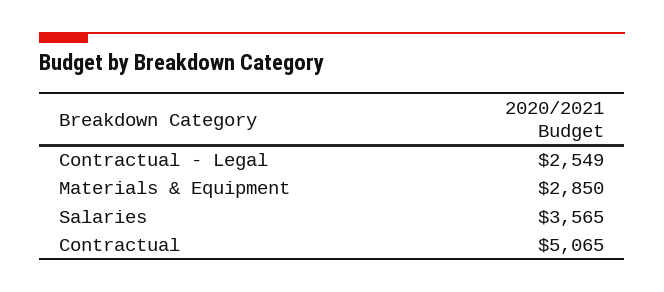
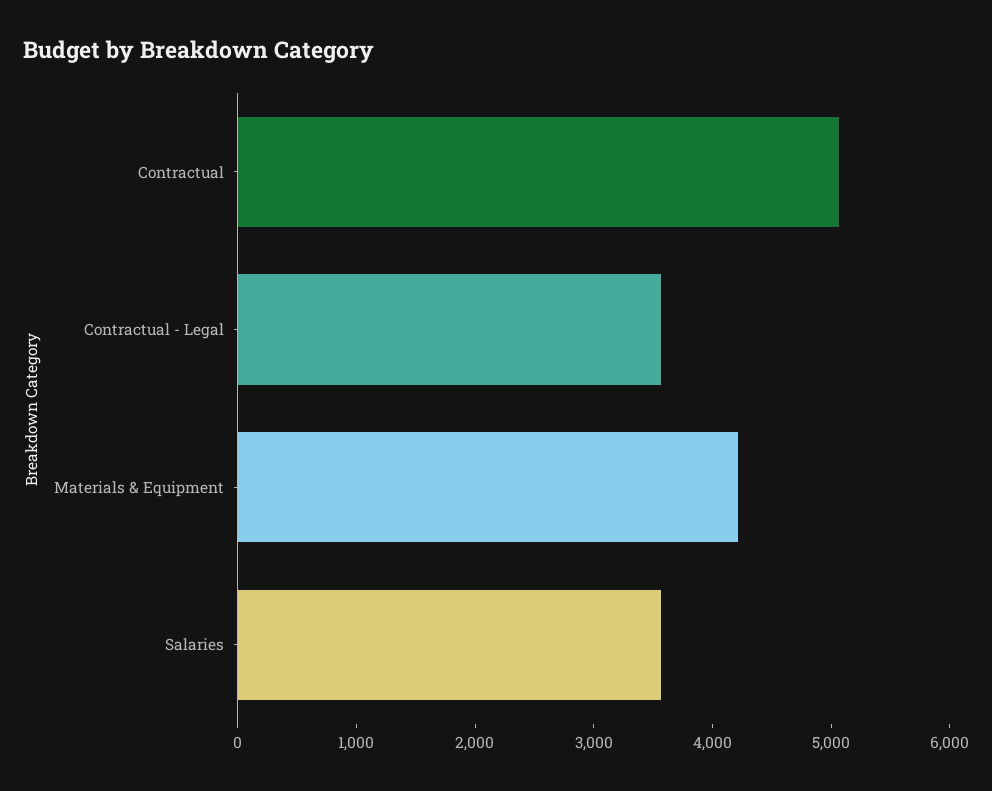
Contractual - Legal: 2549 -> 3600
Materials & Equipment: 2850 -> 4200

